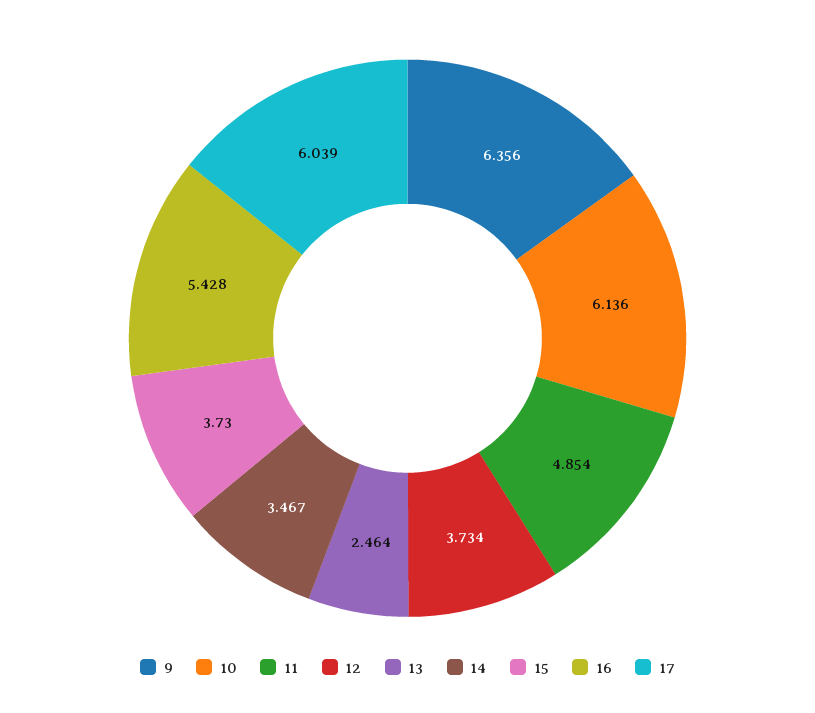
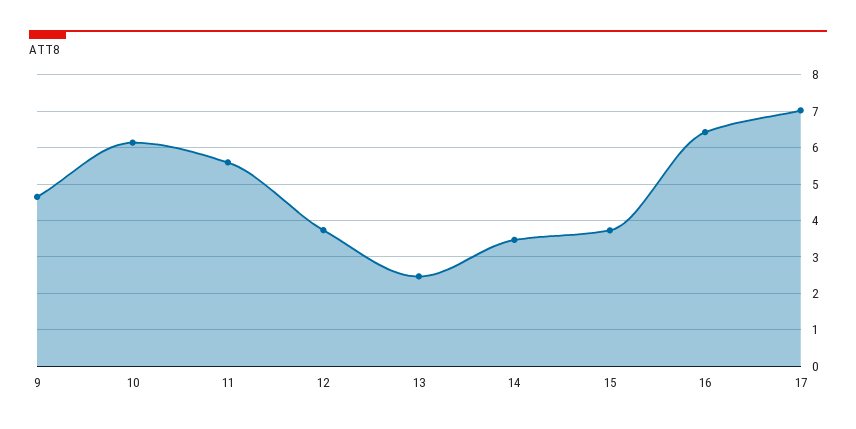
9: 6.356 -> 4.6
11: 4.854 -> 5.6
16: 5.428 -> 6.4
17: 6.039 -> 7

